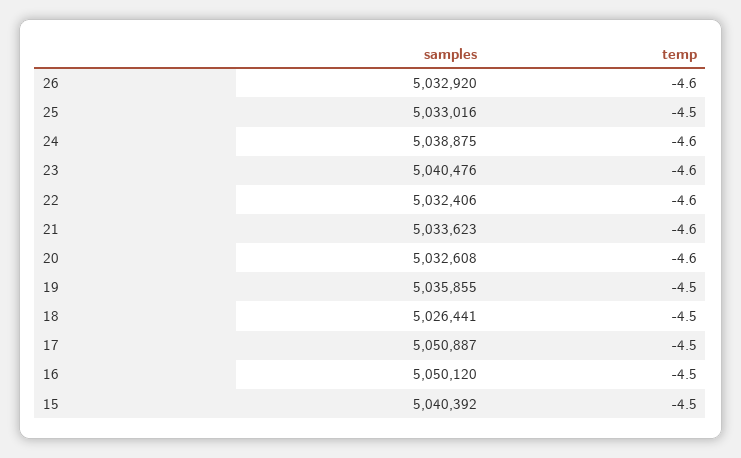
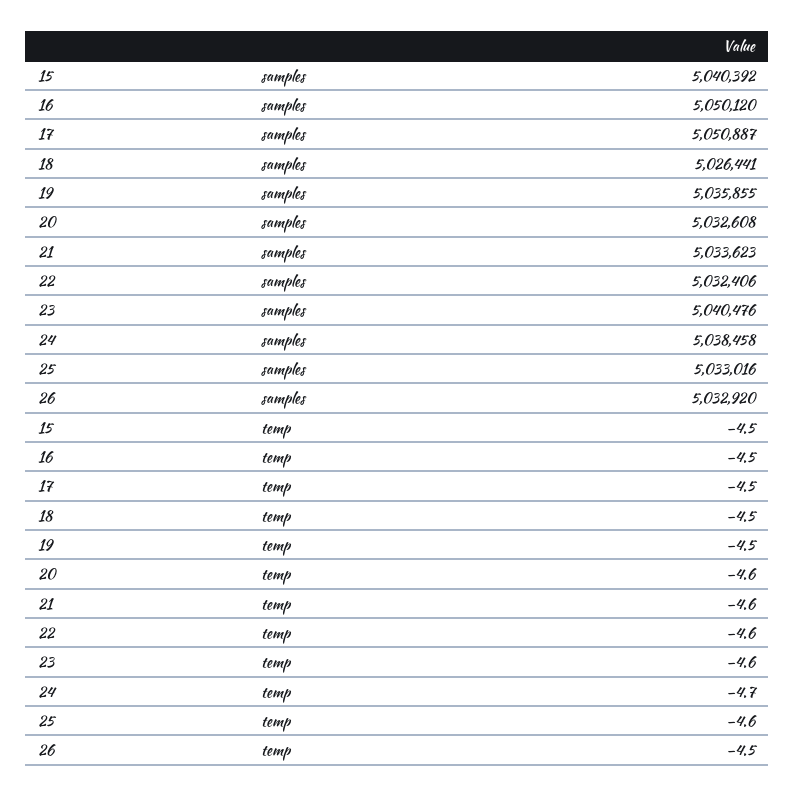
temp, 26: -4.6 -> -4.5
temp, 25: -4.5 -> -4.6
samples, 24: 5038875 -> 5038458
temp, 24: -4.6 -> -4.7

